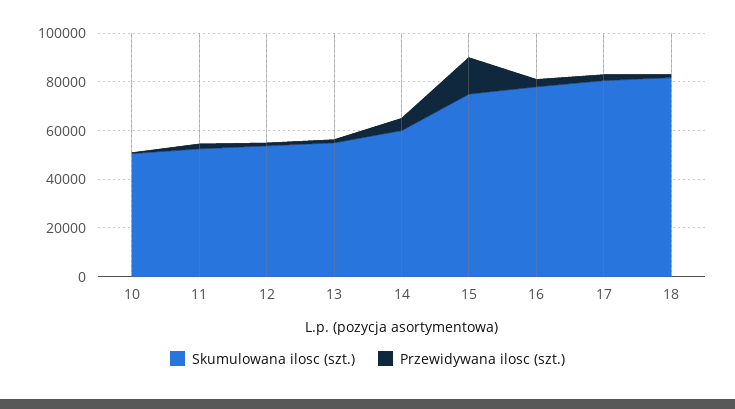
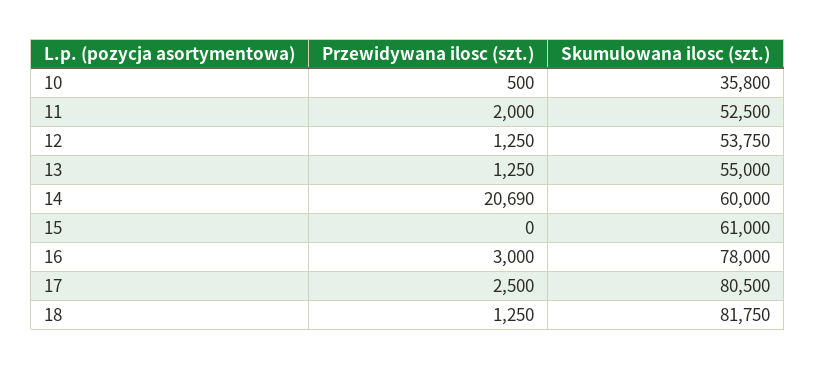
Skumulowana ilosc (szt.), 10: 50000 -> 35800
Przewidywana ilosc (szt.), 14: 5000 -> 20690
Skumulowana ilosc (szt.), 15: 75000 -> 61000
Przewidywana ilosc (szt.), 15: 15000 -> 0

